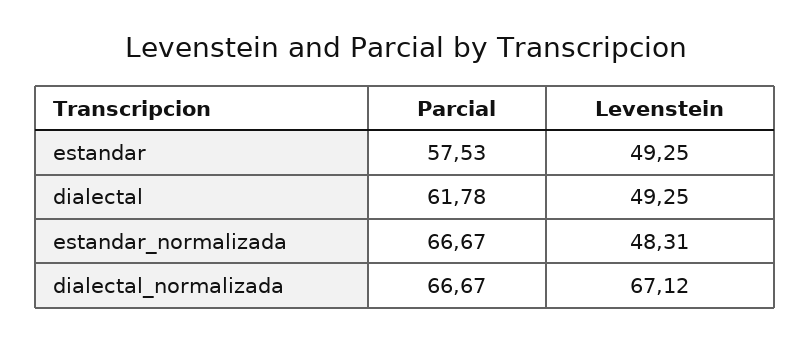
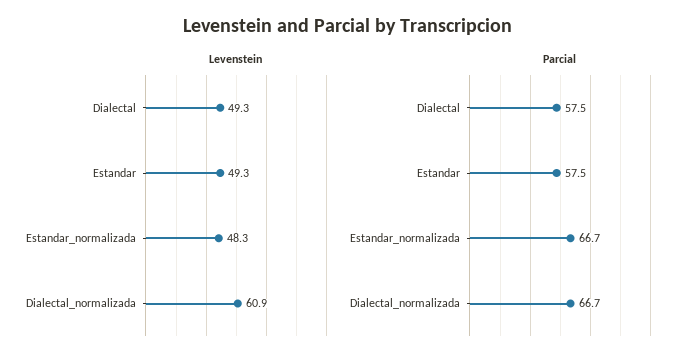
Parcial, dialectal: 61.78 -> 57.5
Levenstein, dialectal_normalizada: 67.12 -> 60.9

